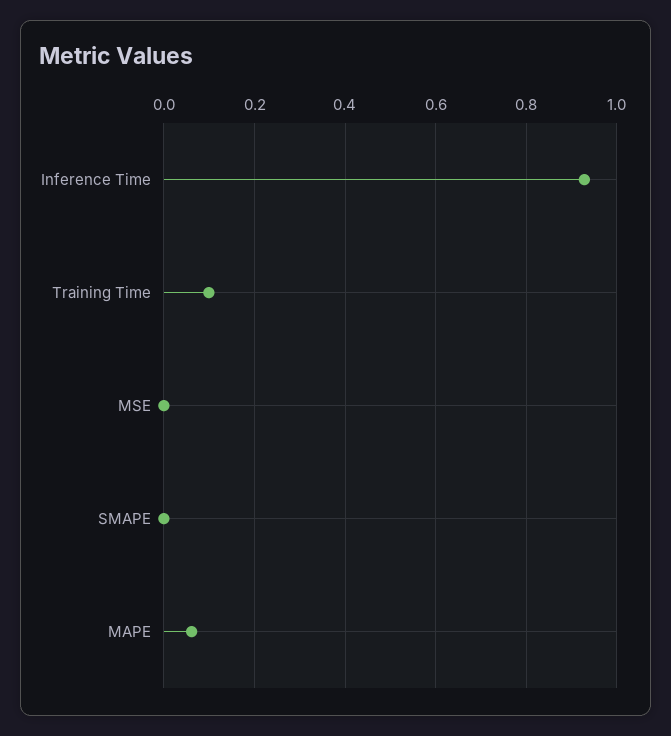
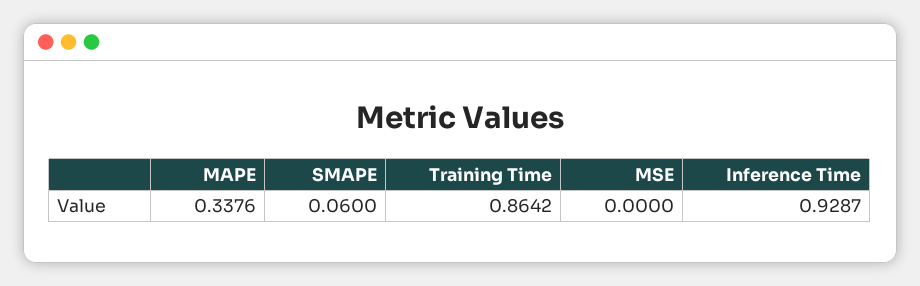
Training Time: 0.1 -> 0.8642
SMAPE: 0 -> 0.06
MAPE: 0.06 -> 0.3376

